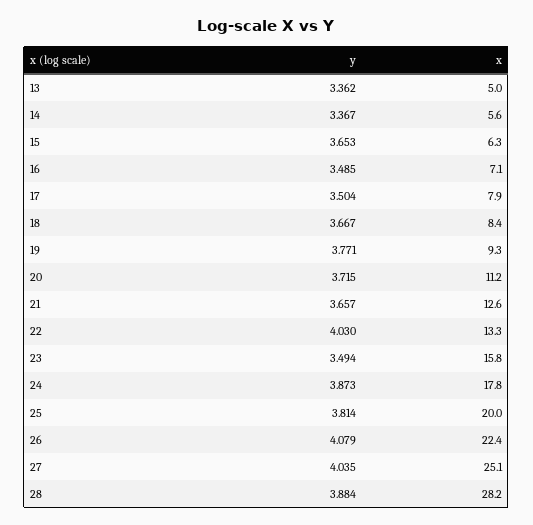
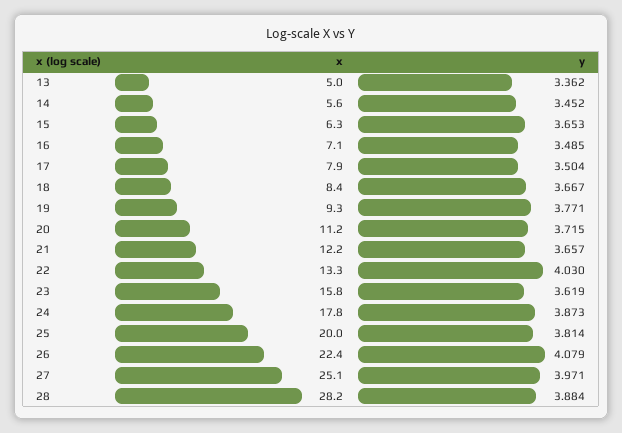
y, 14: 3.367 -> 3.452
x, 21: 12.6 -> 12.2
y, 23: 3.494 -> 3.619
y, 27: 4.035 -> 3.971

